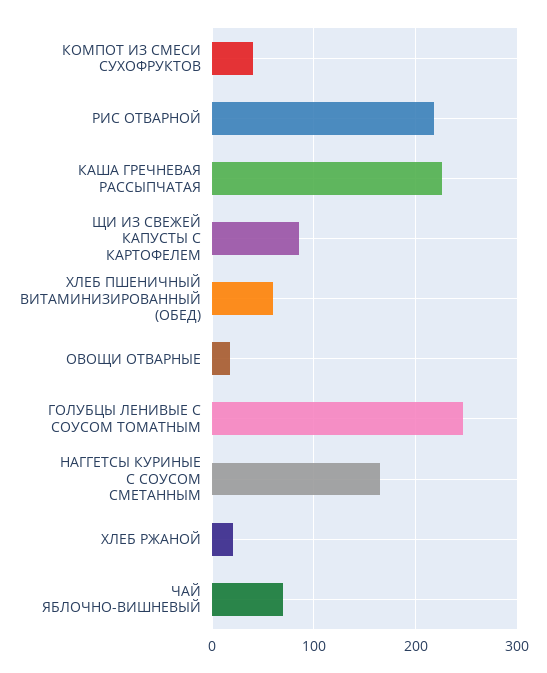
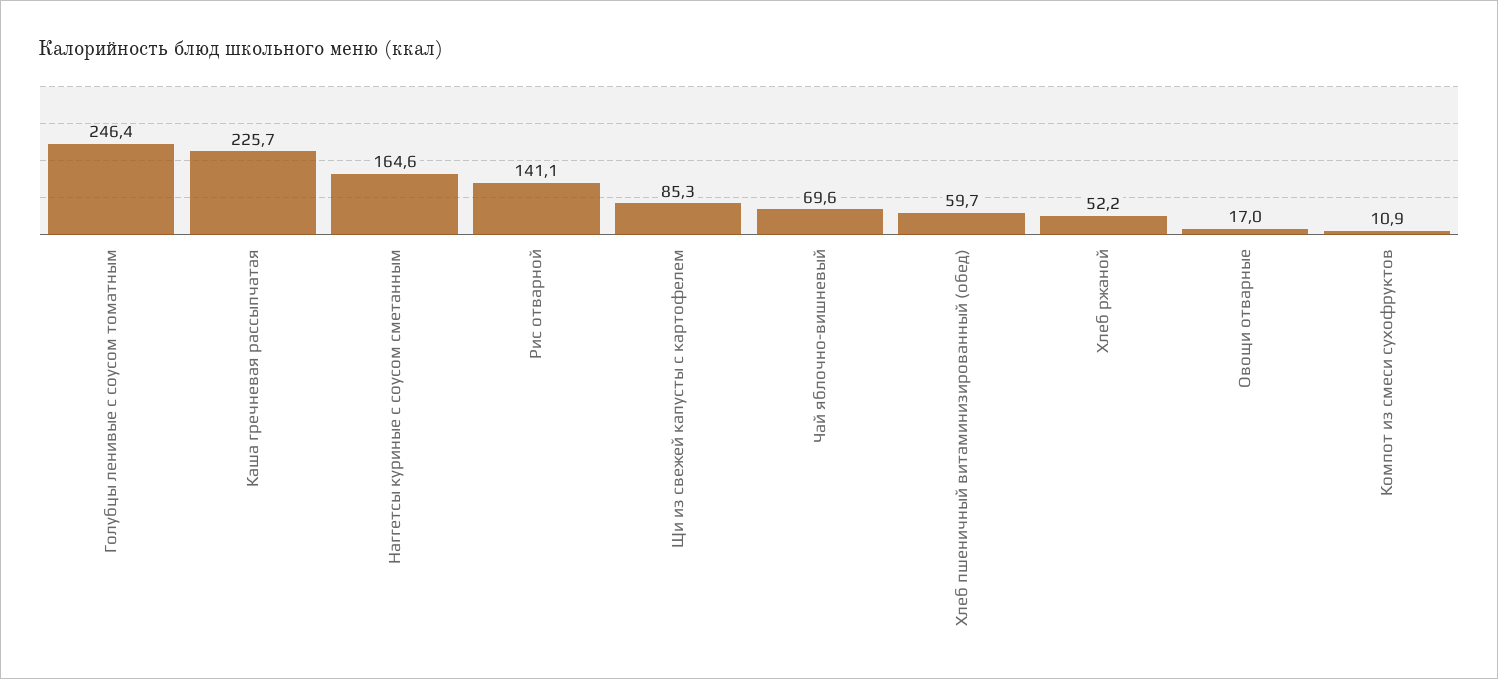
КОМПОТ ИЗ СМЕСИ СУХОФРУКТОВ: 40 -> 10.9
РИС ОТВАРНОЙ: 220 -> 141.1
ХЛЕБ РЖАНОЙ: 20 -> 52.2

